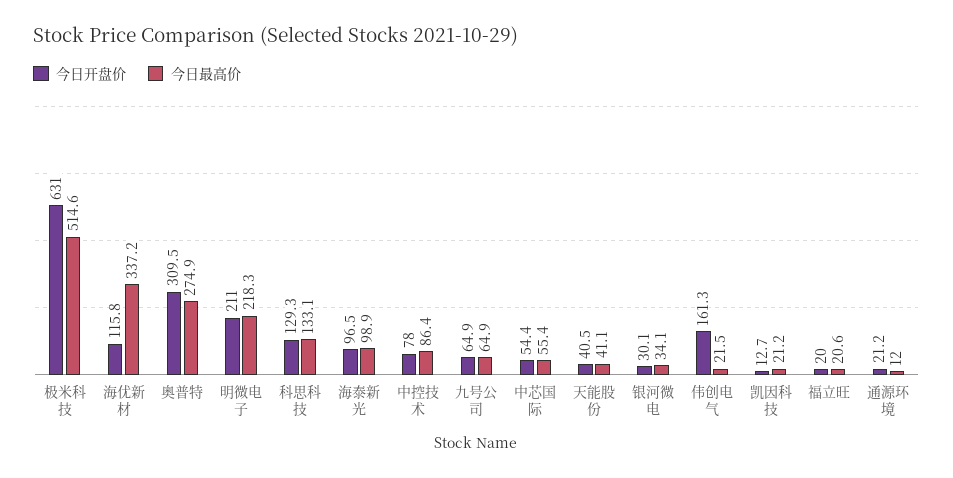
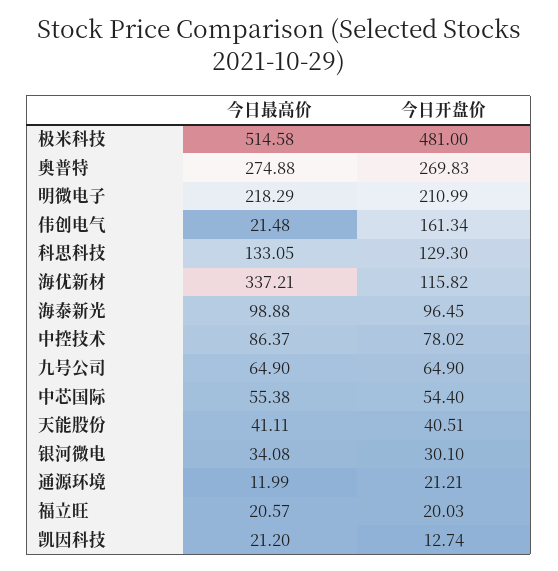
今日开盘价, 极米科技: 631 -> 481
今日开盘价, 奥普特: 309.5 -> 269.83

